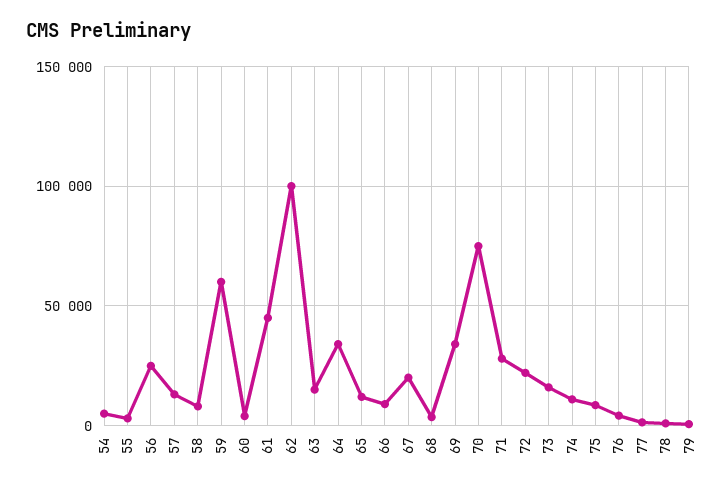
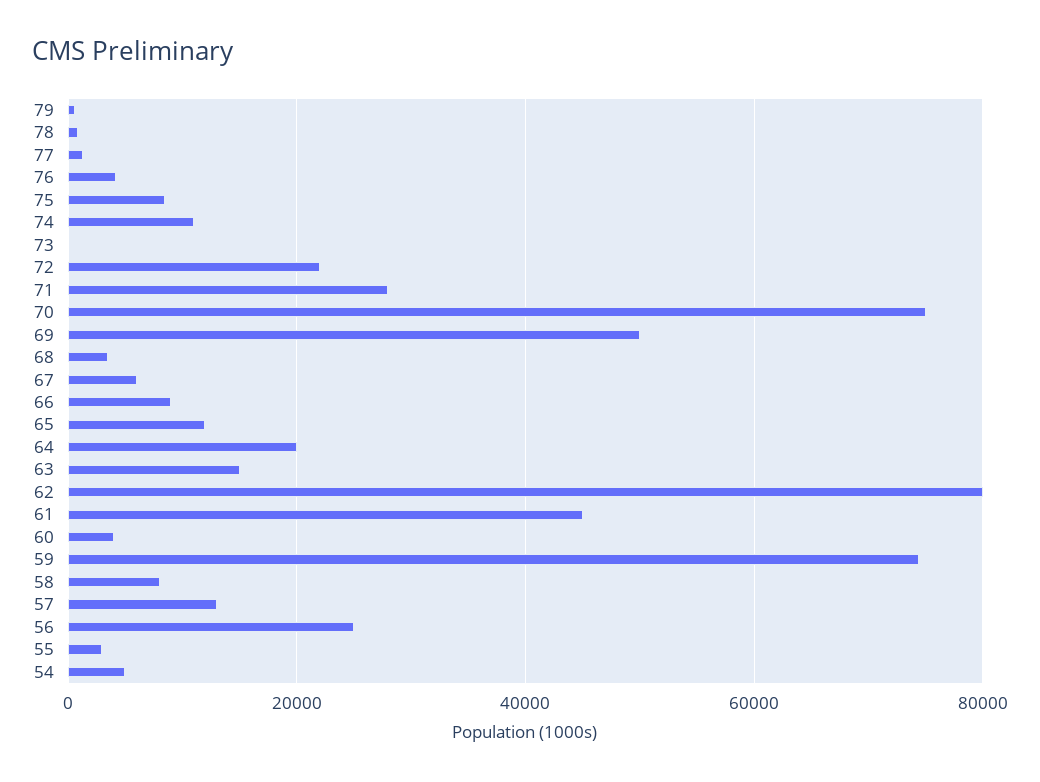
59: 60000 -> 74000
62: 100000 -> 80000
64: 35000 -> 20000
67: 20000 -> 6000
69: 35000 -> 50000
73: 15000 -> 0

